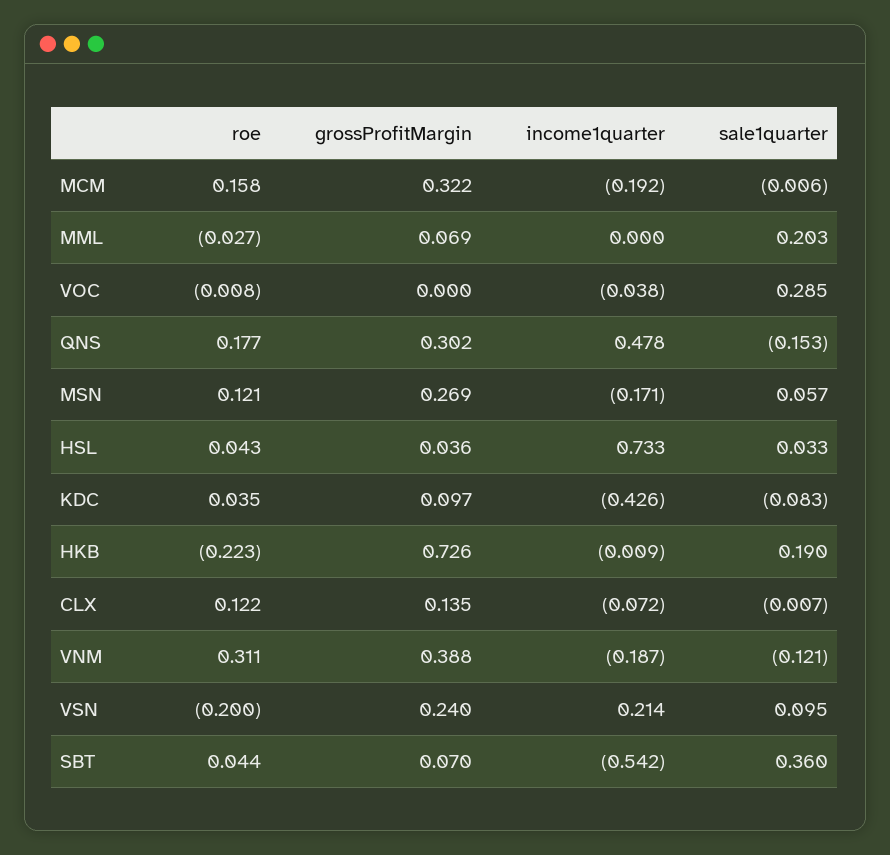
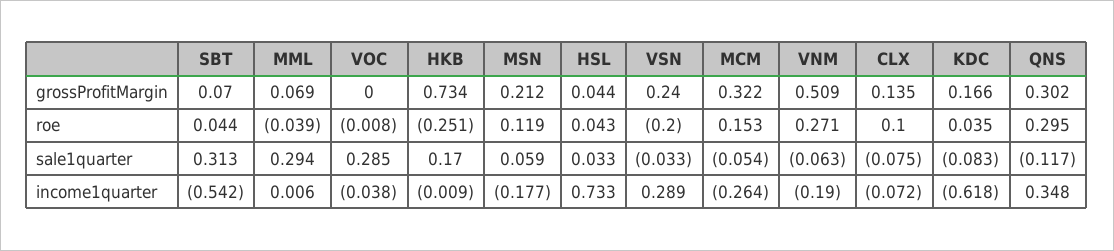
roe, MCM: 0.158 -> 0.153
income1quarter, MCM: -0.192 -> -0.264
sale1quarter, MCM: -0.006 -> -0.054
roe, MML: -0.027 -> -0.039
income1quarter, MML: 0 -> 0.006
sale1quarter, MML: 0.203 -> 0.294
roe, QNS: 0.177 -> 0.295
income1quarter, QNS: 0.478 -> 0.348
sale1quarter, QNS: -0.153 -> -0.117
roe, MSN: 0.121 -> 0.119
grossProfitMargin, MSN: 0.269 -> 0.212
income1quarter, MSN: -0.171 -> -0.177
sale1quarter, MSN: 0.057 -> 0.059
grossProfitMargin, HSL: 0.036 -> 0.044
grossProfitMargin, KDC: 0.097 -> 0.166
income1quarter, KDC: -0.426 -> -0.618
roe, HKB: -0.223 -> -0.251
grossProfitMargin, HKB: 0.726 -> 0.734
sale1quarter, HKB: 0.19 -> 0.17
roe, CLX: 0.122 -> 0.1
sale1quarter, CLX: -0.007 -> -0.075
roe, VNM: 0.311 -> 0.271
grossProfitMargin, VNM: 0.388 -> 0.509
income1quarter, VNM: -0.187 -> -0.19
sale1quarter, VNM: -0.121 -> -0.063
income1quarter, VSN: 0.214 -> 0.289
sale1quarter, VSN: 0.095 -> -0.033
sale1quarter, SBT: 0.36 -> 0.313

